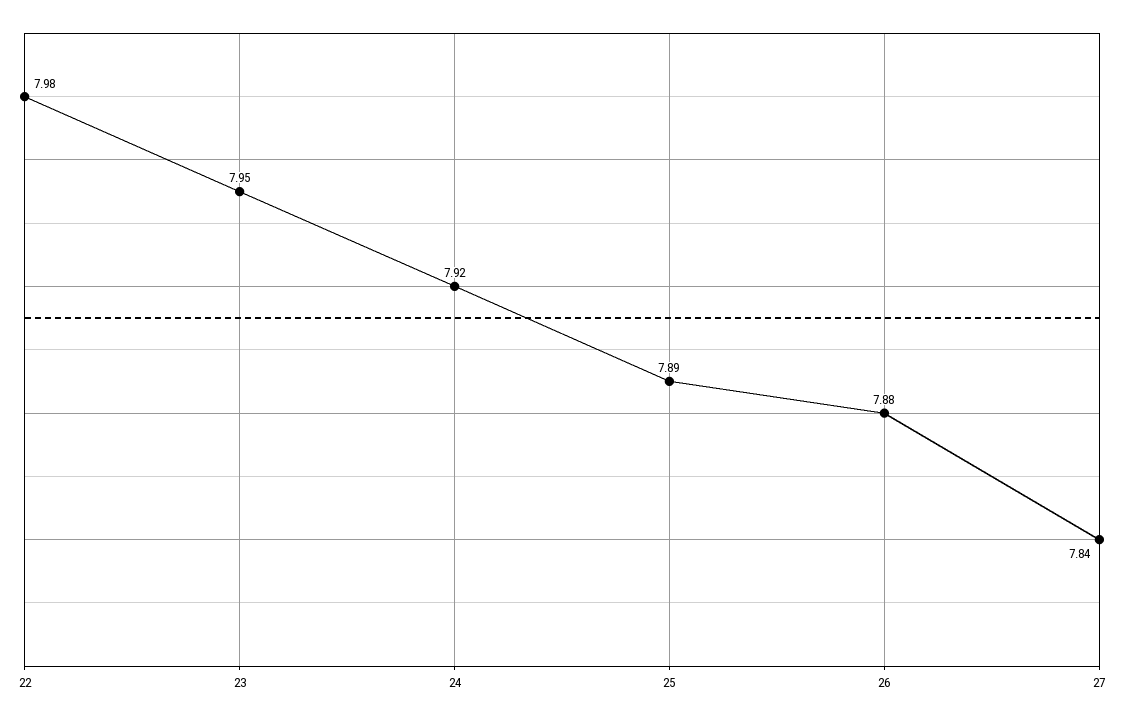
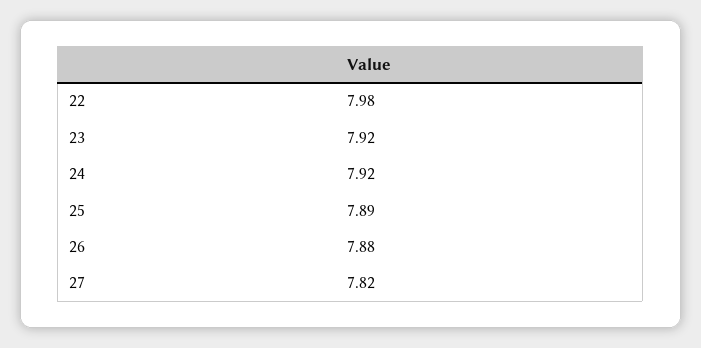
23: 7.95 -> 7.92
27: 7.84 -> 7.82

